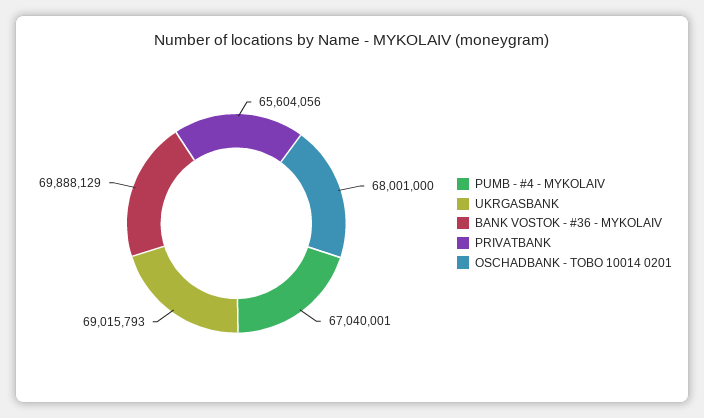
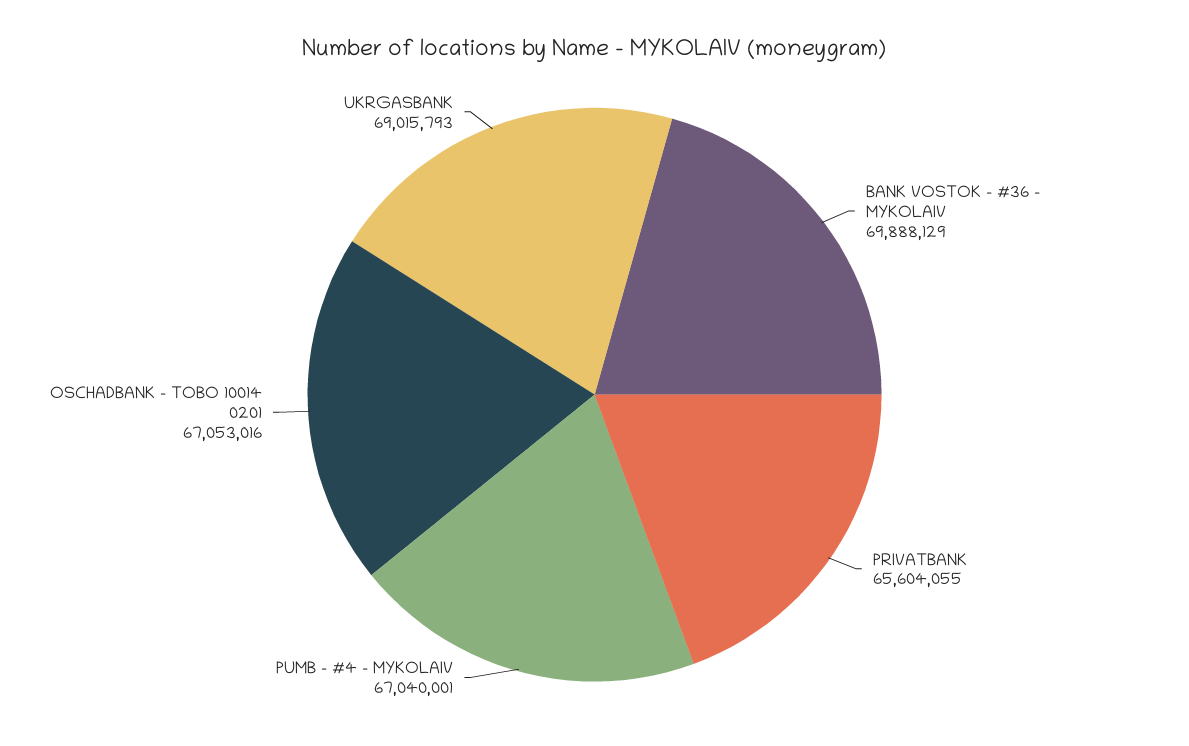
PRIVATBANK: 65604056 -> 65604055
OSCHADBANK - TOBO 10014 0201: 68001000 -> 67053016

